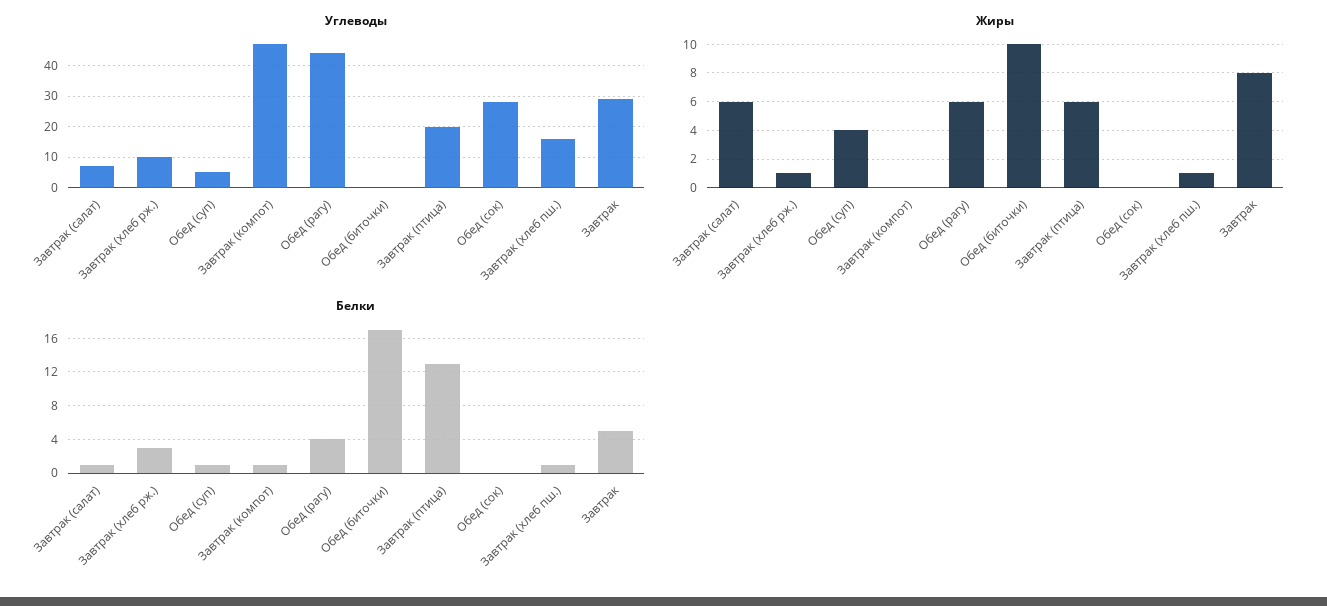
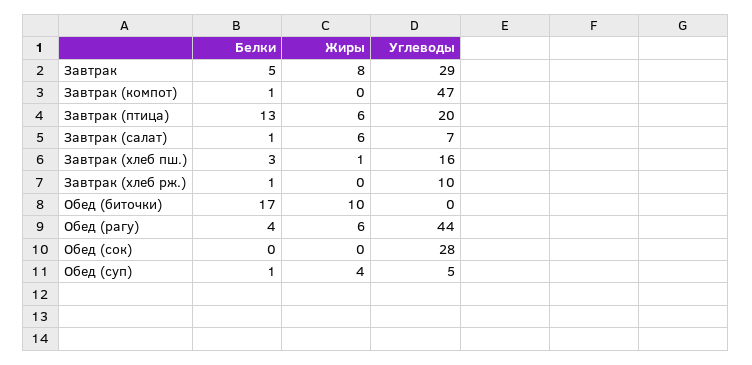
Жиры, Завтрак (хлеб рж.): 1 -> 0
Белки, Завтрак (хлеб рж.): 3 -> 1
Белки, Завтрак (хлеб пш.): 1 -> 3

